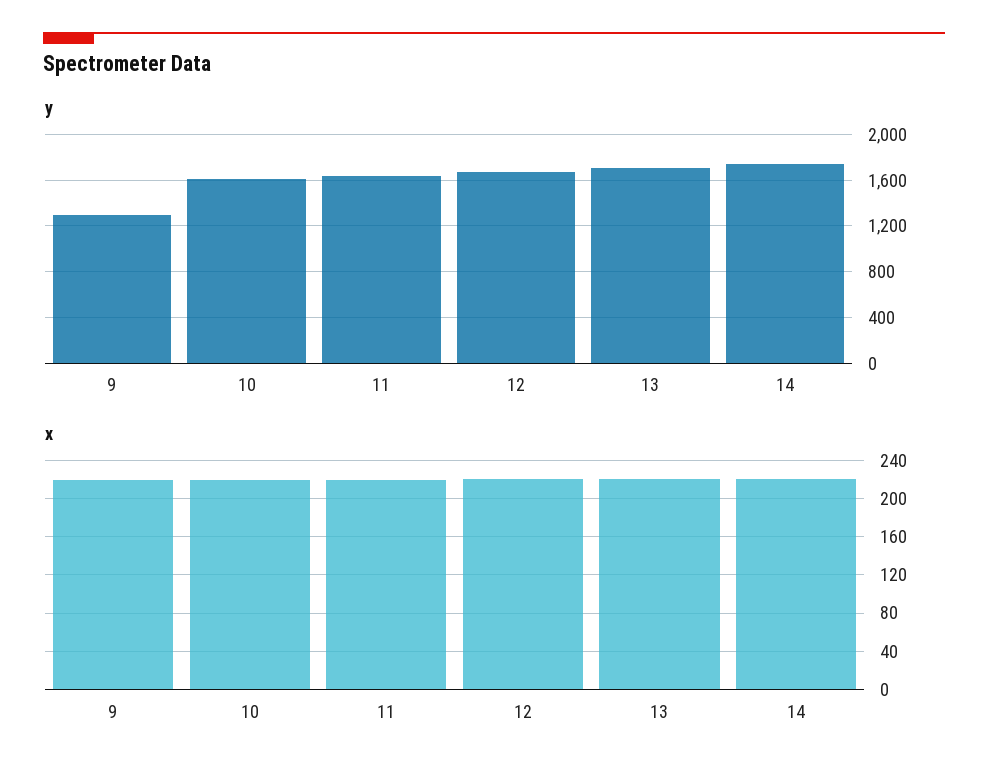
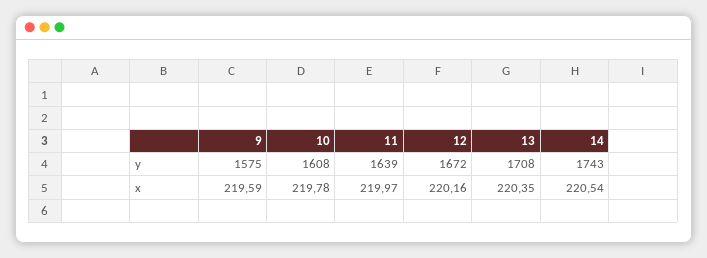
y, 9: 1300 -> 1575

